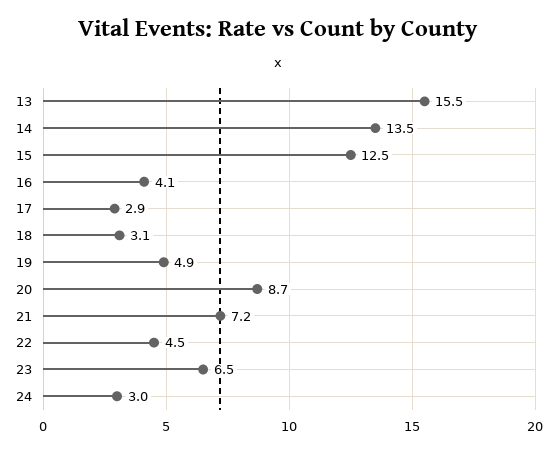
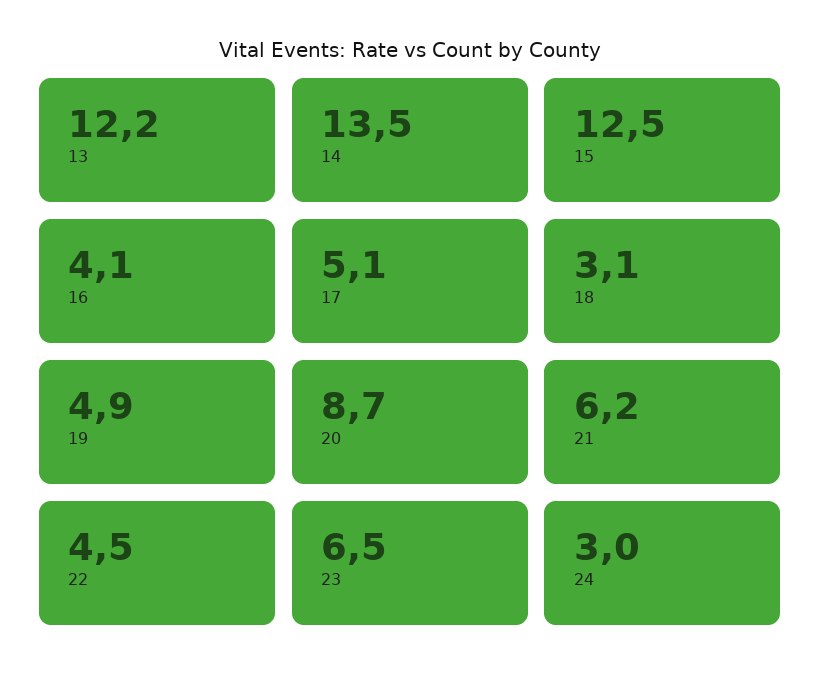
13: 15.5 -> 12.2
17: 2.9 -> 5.1
21: 7.2 -> 6.2

